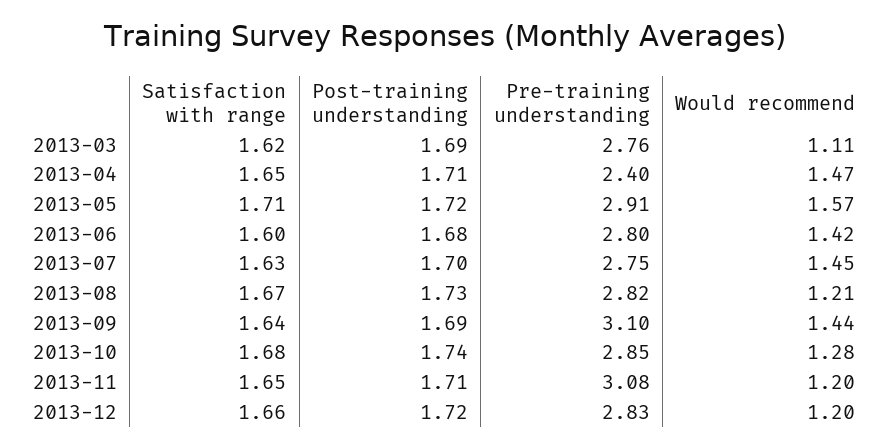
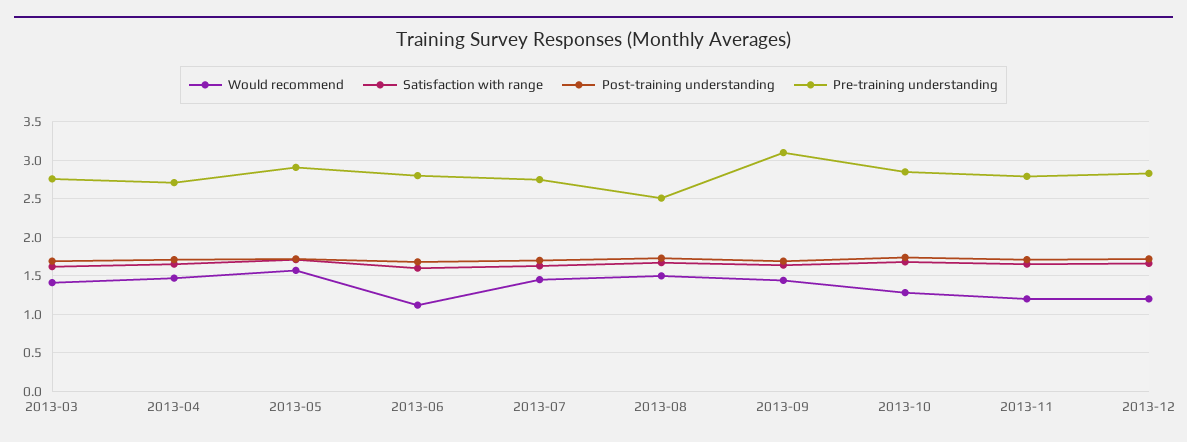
Would recommend, 2013-03: 1.11 -> 1.4
Pre-training understanding, 2013-04: 2.4 -> 2.7
Would recommend, 2013-06: 1.42 -> 1.1
Pre-training understanding, 2013-08: 2.82 -> 2.5
Would recommend, 2013-08: 1.21 -> 1.5
Pre-training understanding, 2013-11: 3.08 -> 2.8

